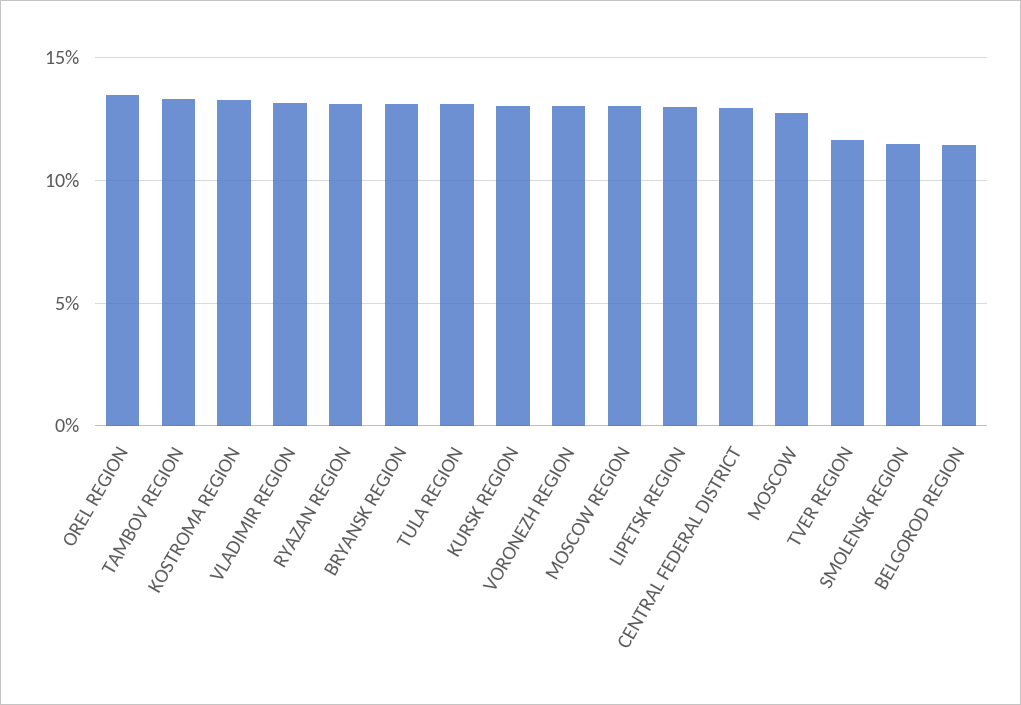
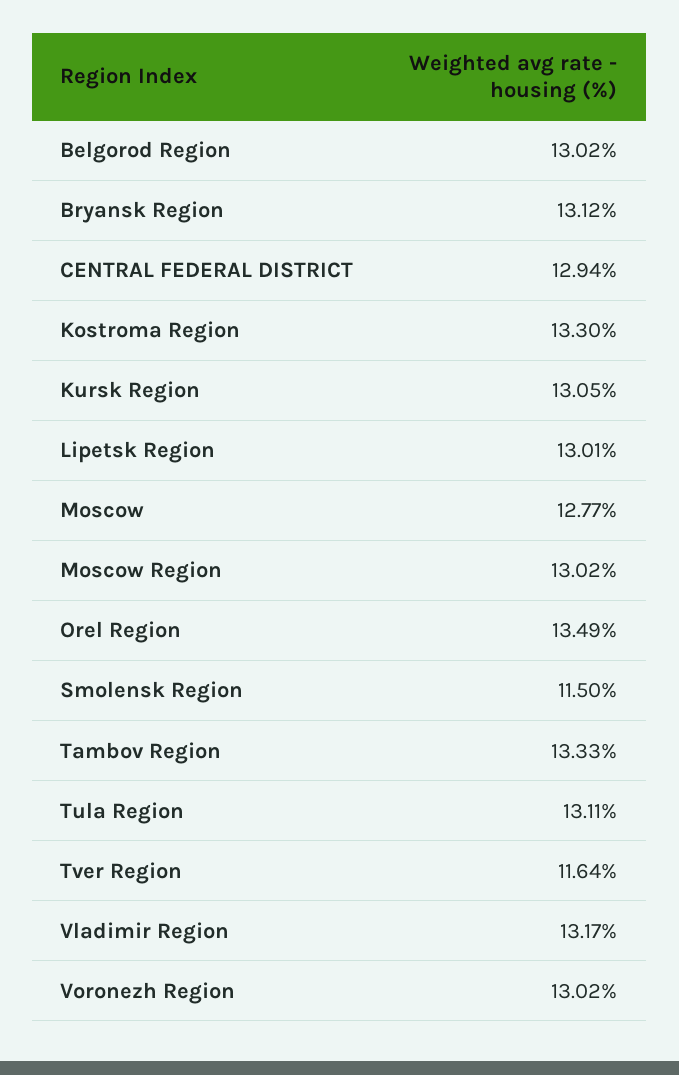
RYAZAN REGION: 13 -> none
BELGOROD REGION: 11.5 -> 13.02

